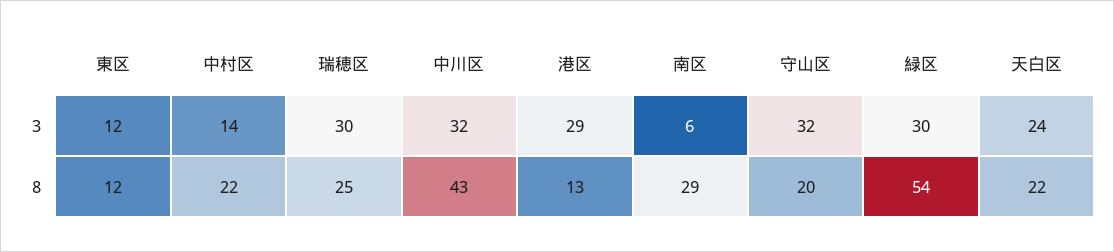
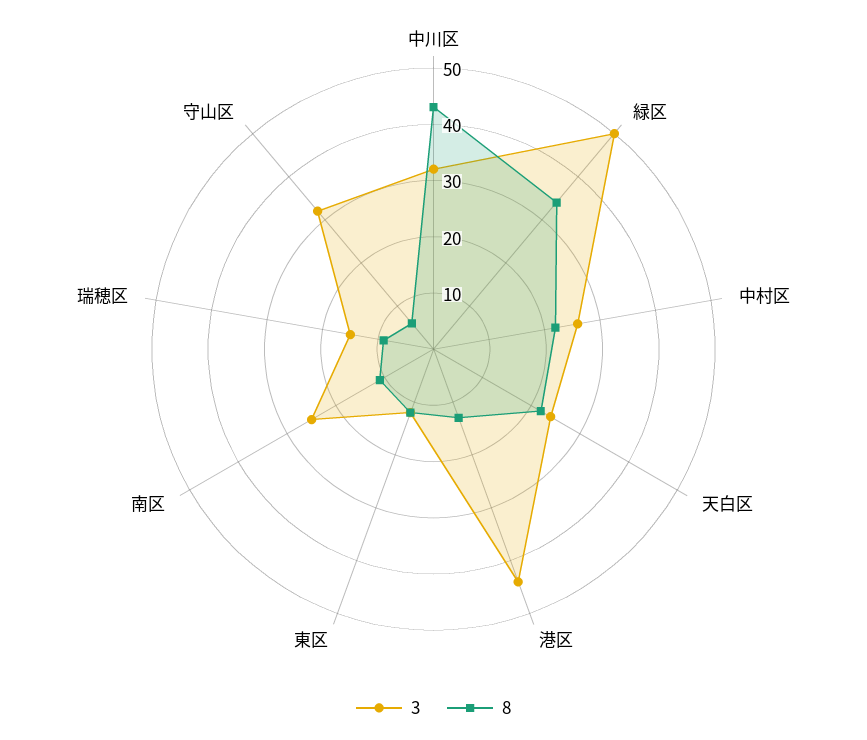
3, 中村区: 14 -> 25
3, 瑞穂区: 30 -> 15
3, 港区: 29 -> 45
3, 南区: 6 -> 25
3, 緑区: 30 -> 50
8, 瑞穂区: 25 -> 10
8, 南区: 29 -> 10
8, 守山区: 20 -> 5
8, 緑区: 54 -> 35

